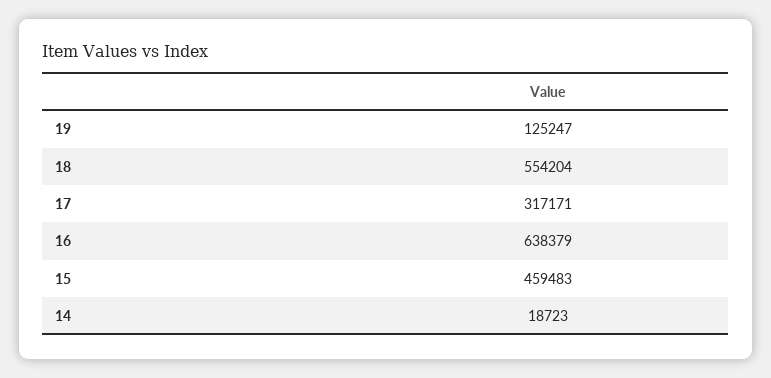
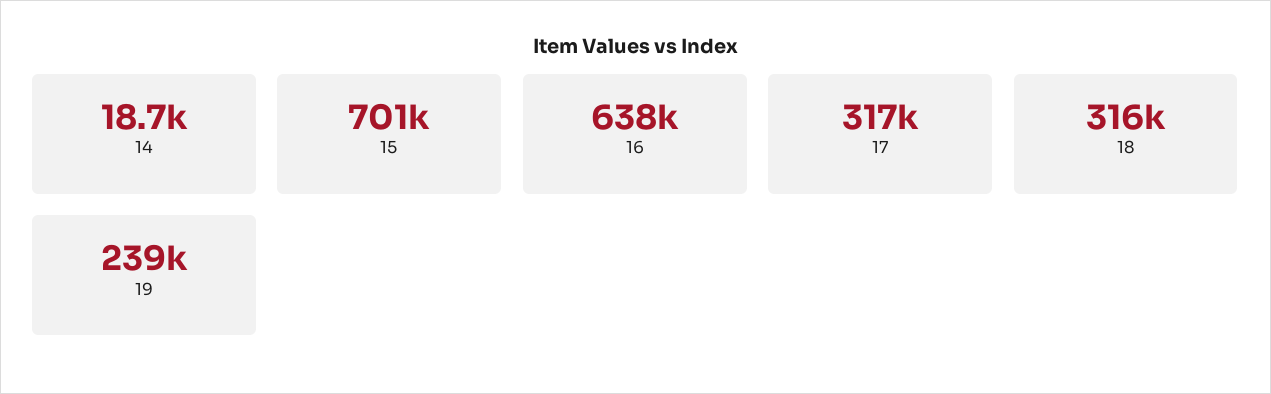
19: 125247 -> 239000
18: 554204 -> 316000
15: 459483 -> 701000

